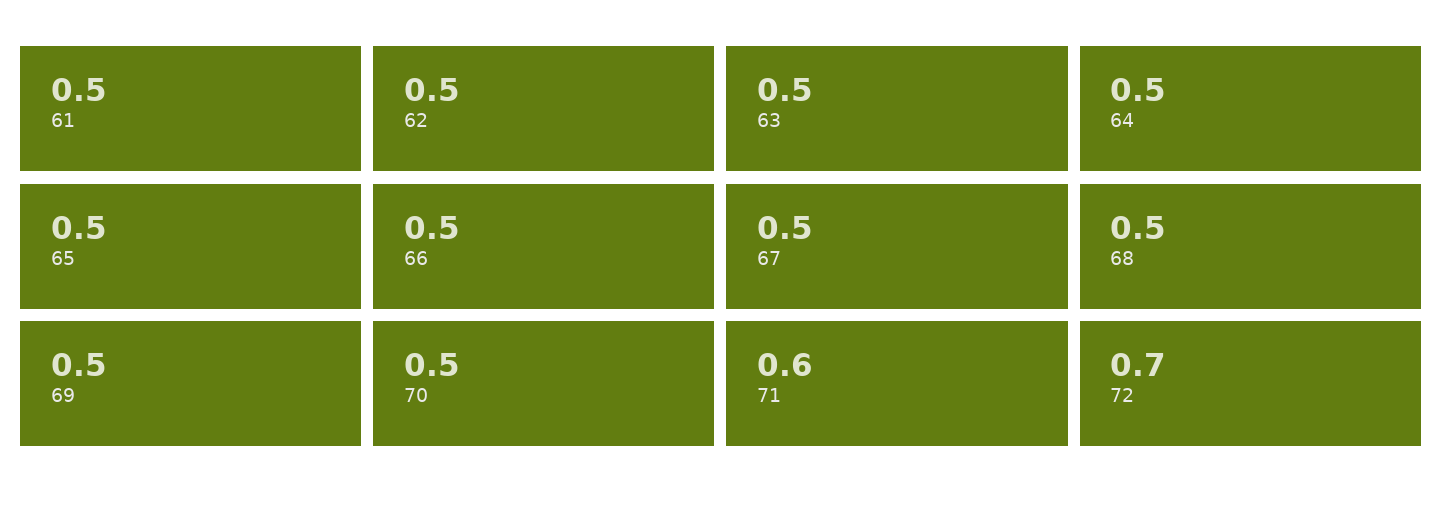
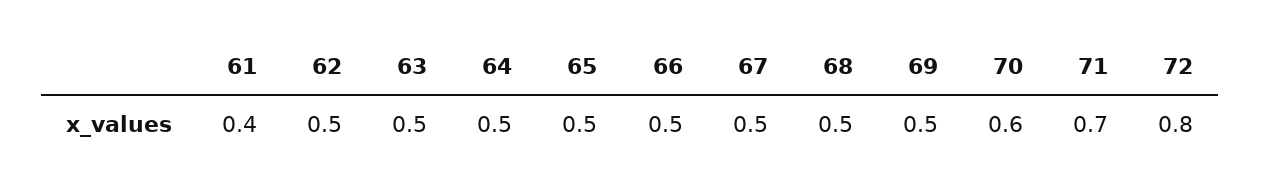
61: 0.5 -> 0.4
70: 0.5 -> 0.6
71: 0.6 -> 0.7
72: 0.7 -> 0.8

